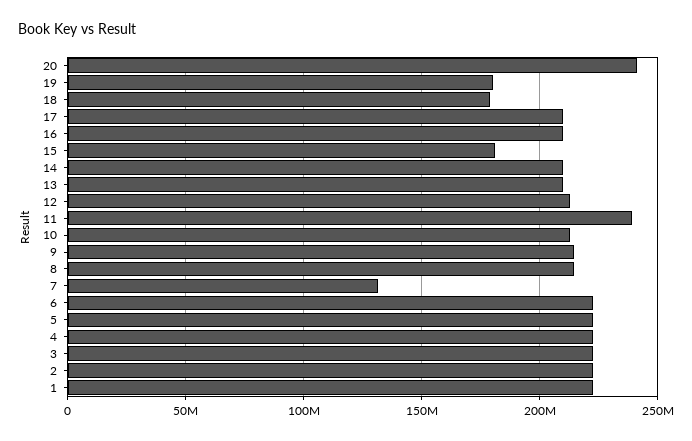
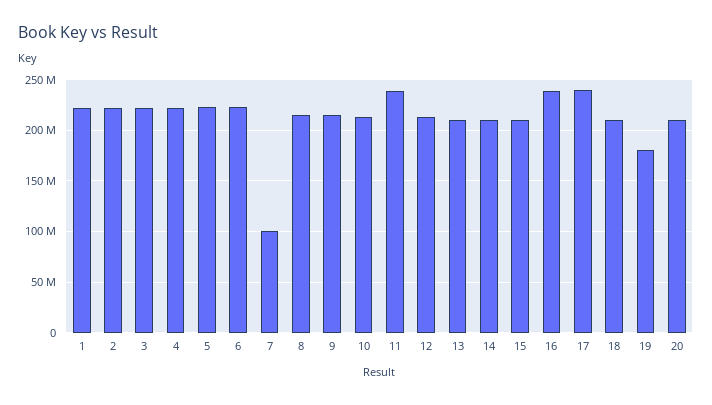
20: 240000000 -> 210000000
18: 180000000 -> 210000000
17: 210000000 -> 240000000
16: 210000000 -> 240000000
15: 180000000 -> 210000000
7: 130000000 -> 100000000

